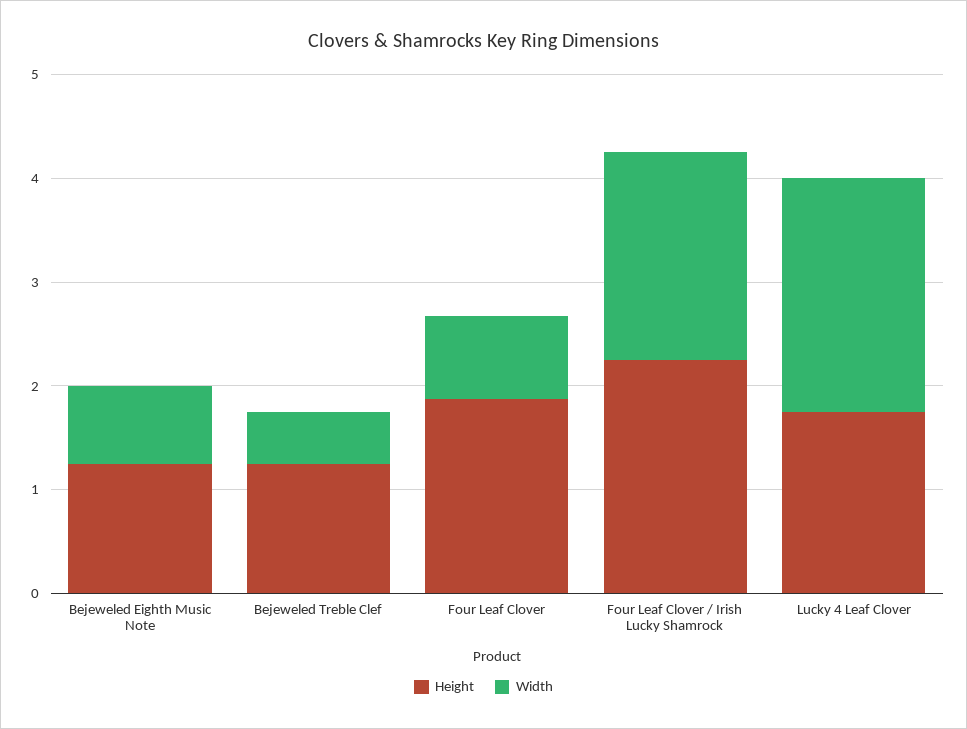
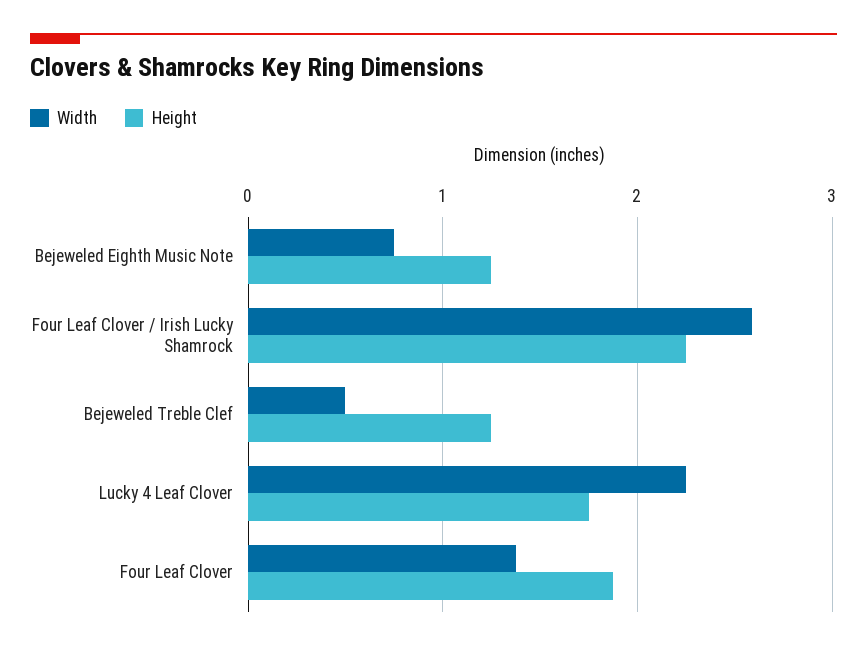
Width, Four Leaf Clover: 0.8 -> 1.4
Width, Four Leaf Clover / Irish Lucky Shamrock: 2 -> 2.6

